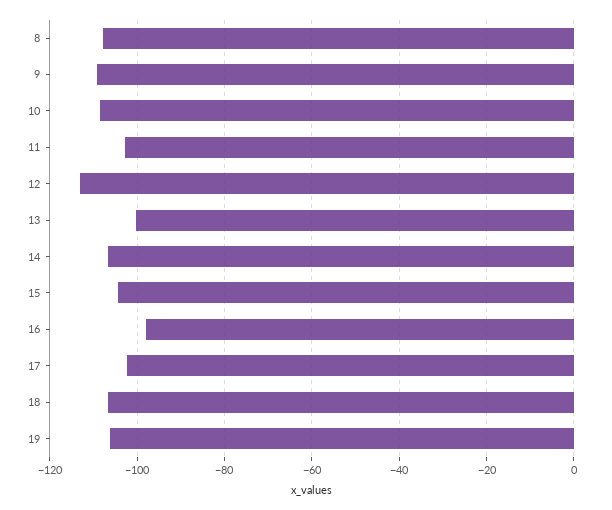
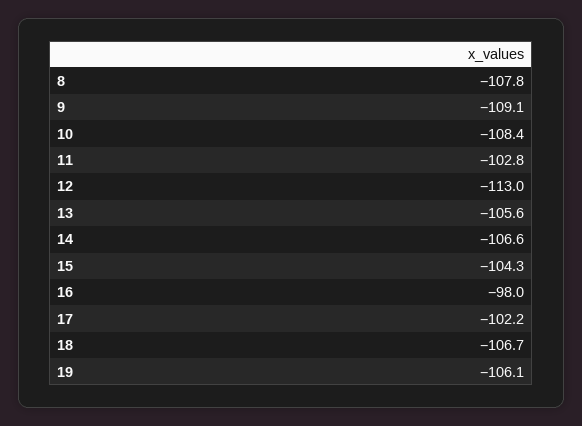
13: -100 -> -105.6

